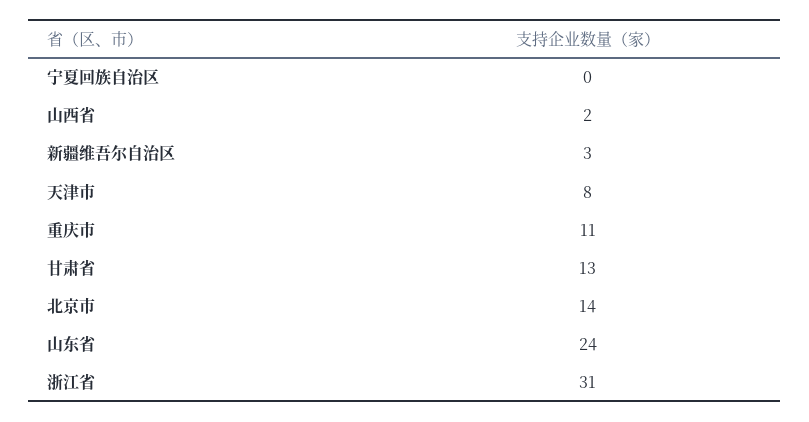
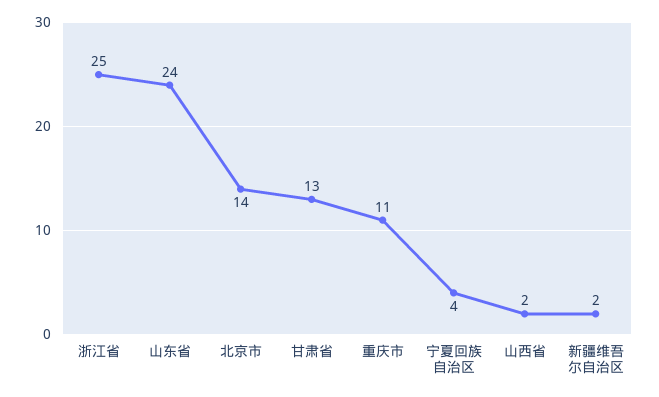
宁夏回族自治区: 0 -> 4
新疆维吾尔自治区: 3 -> 2
天津市: 8 -> none
浙江省: 31 -> 25

